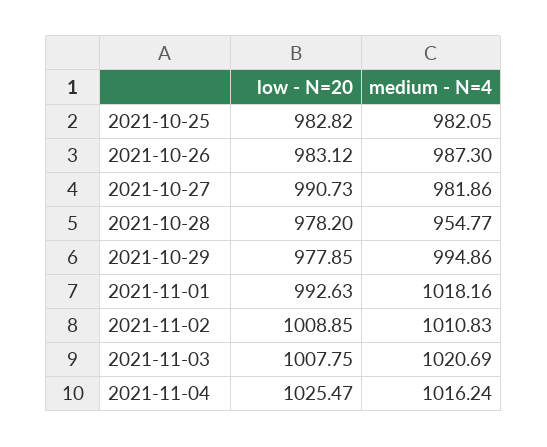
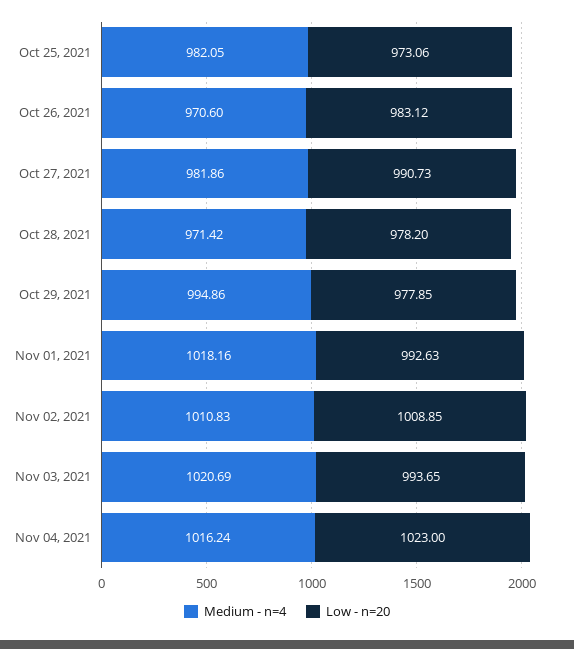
low - N=20, 2021-10-25: 982.82 -> 973.06
medium - N=4, 2021-10-26: 987.3 -> 970.6
medium - N=4, 2021-10-28: 954.77 -> 971.42
low - N=20, 2021-11-03: 1007.75 -> 993.65
low - N=20, 2021-11-04: 1025.47 -> 1023

